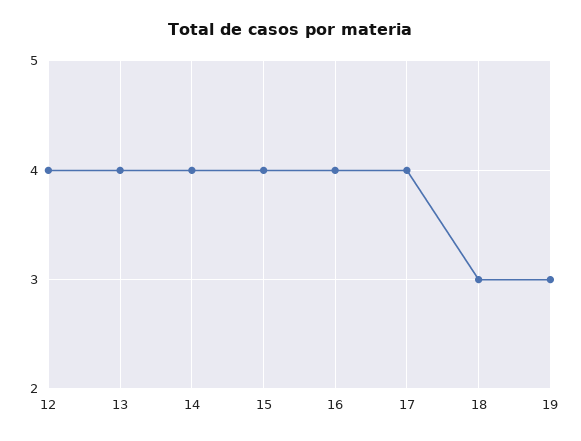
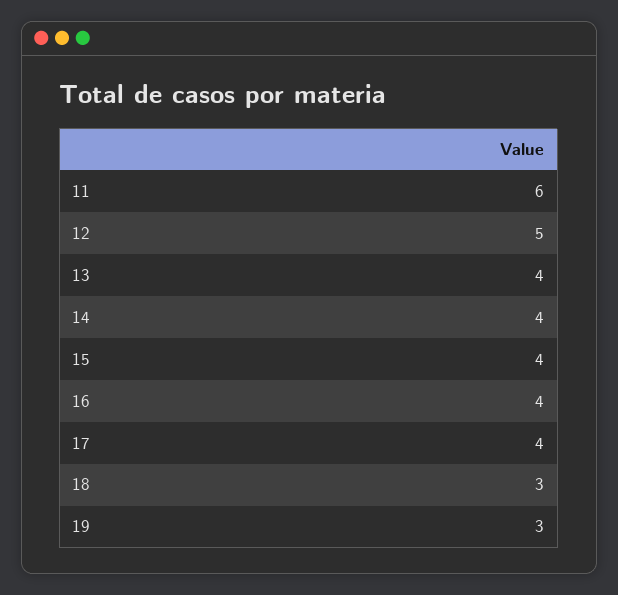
12: 4 -> 5
11: none -> 6

